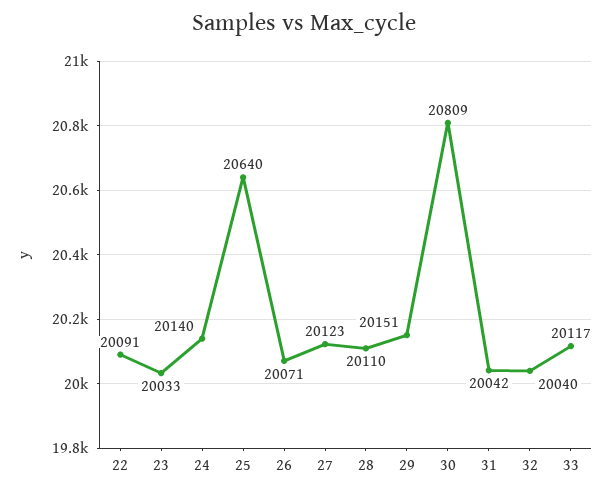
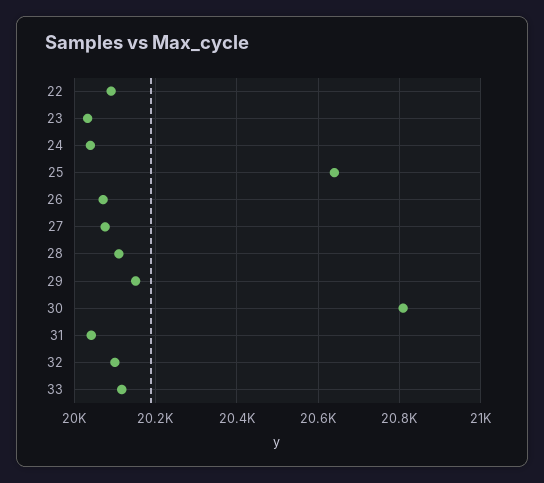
24: 20140 -> 20040
27: 20123 -> 20080
32: 20040 -> 20100

